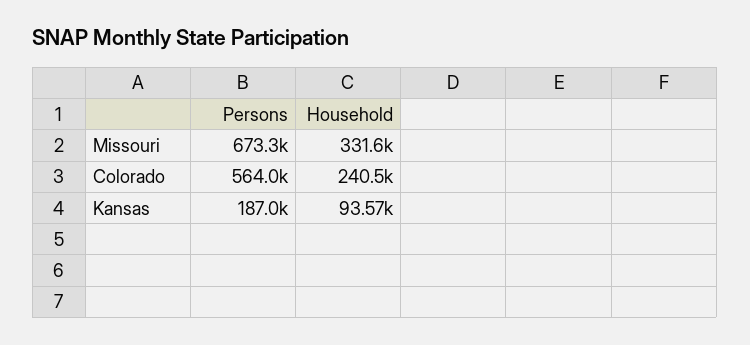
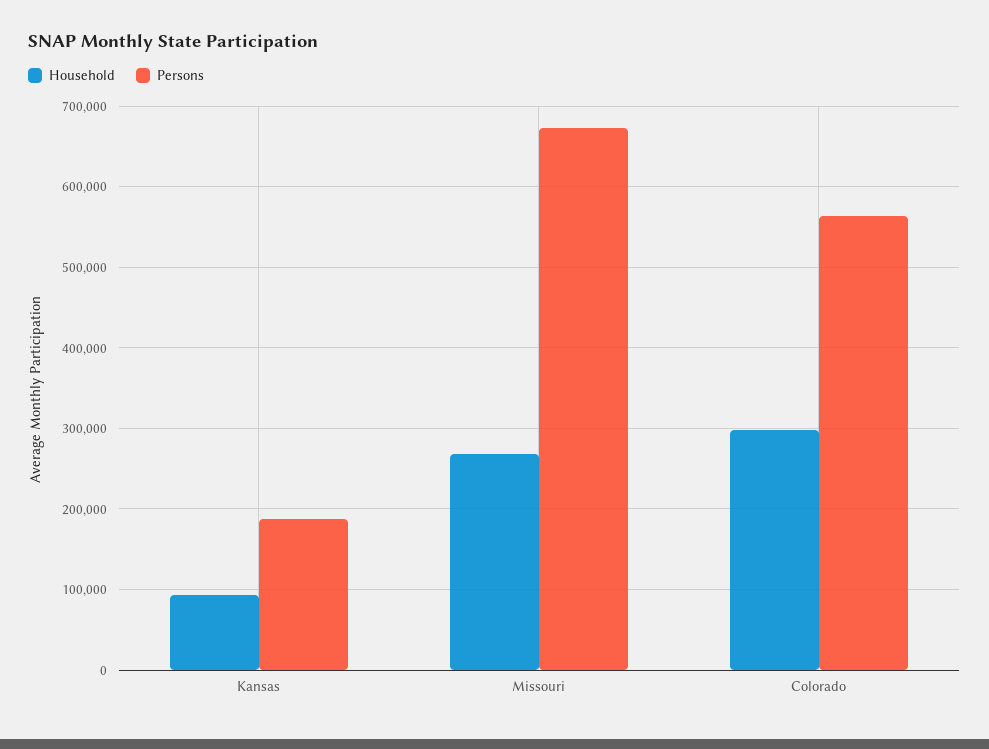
Household, Missouri: 331600 -> 270000
Household, Colorado: 240500 -> 300000

